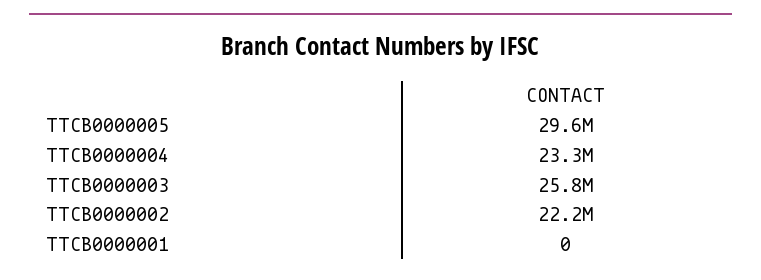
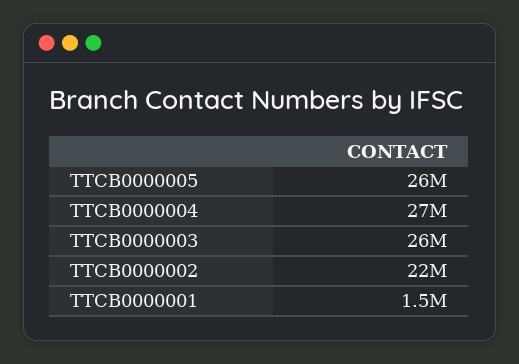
TTCB0000005: 29600000 -> 26000000
TTCB0000004: 23300000 -> 27000000
TTCB0000001: 0 -> 1500000

